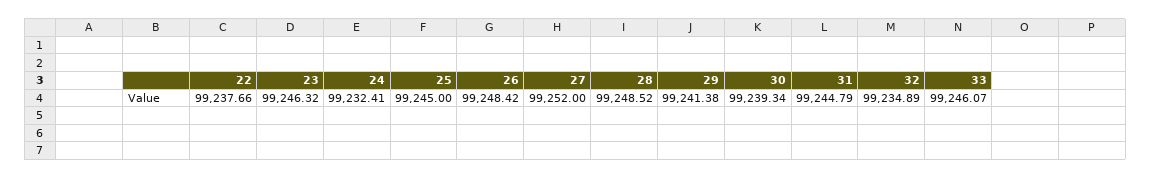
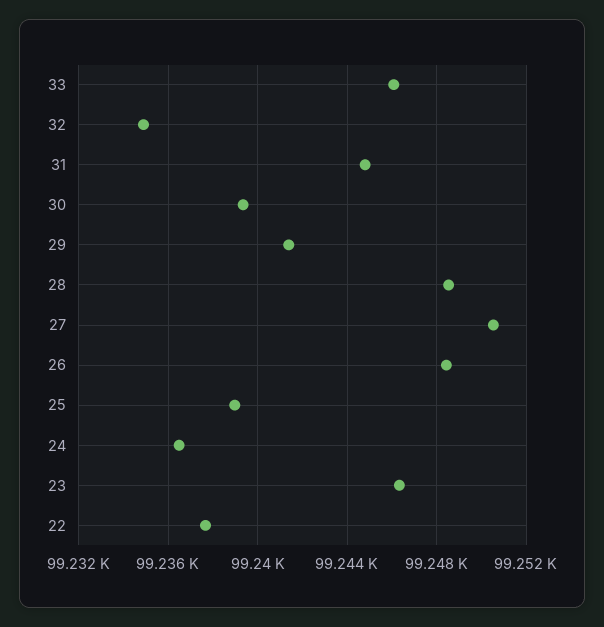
24: 99232.41 -> 99236.5
25: 99245 -> 99239
27: 99252 -> 99250.5

